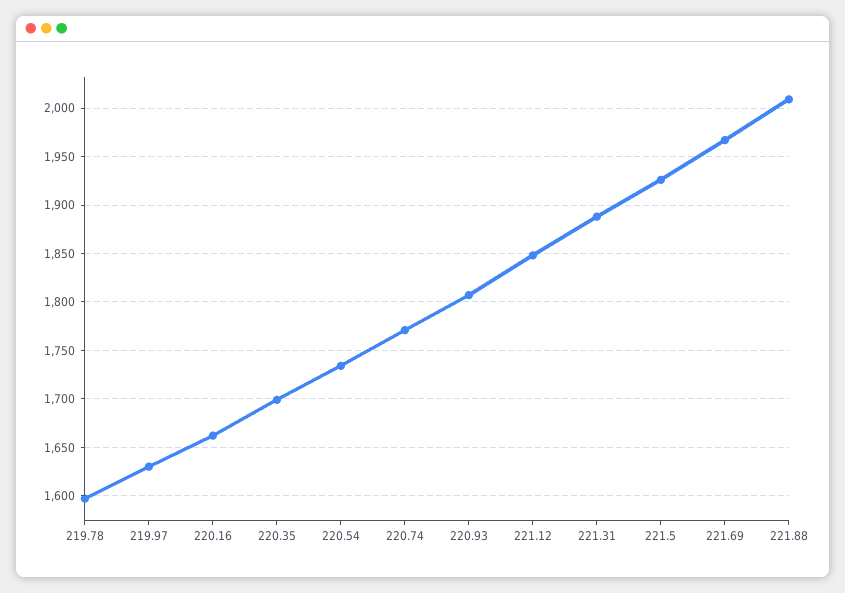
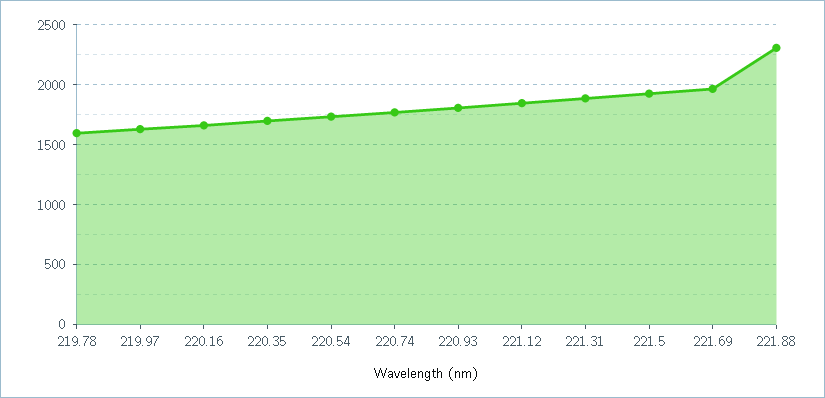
221.88: 2010 -> 2300

